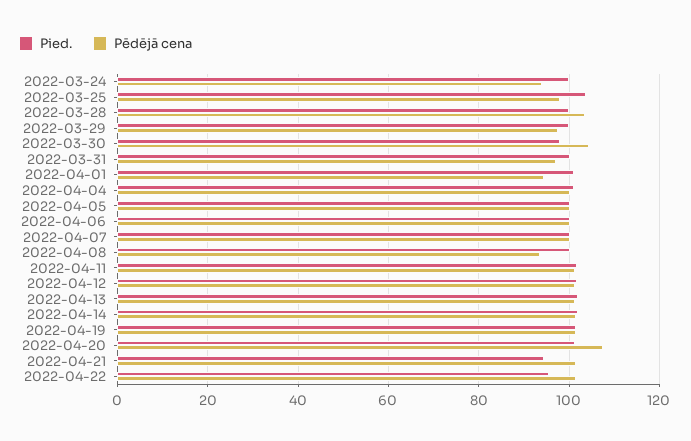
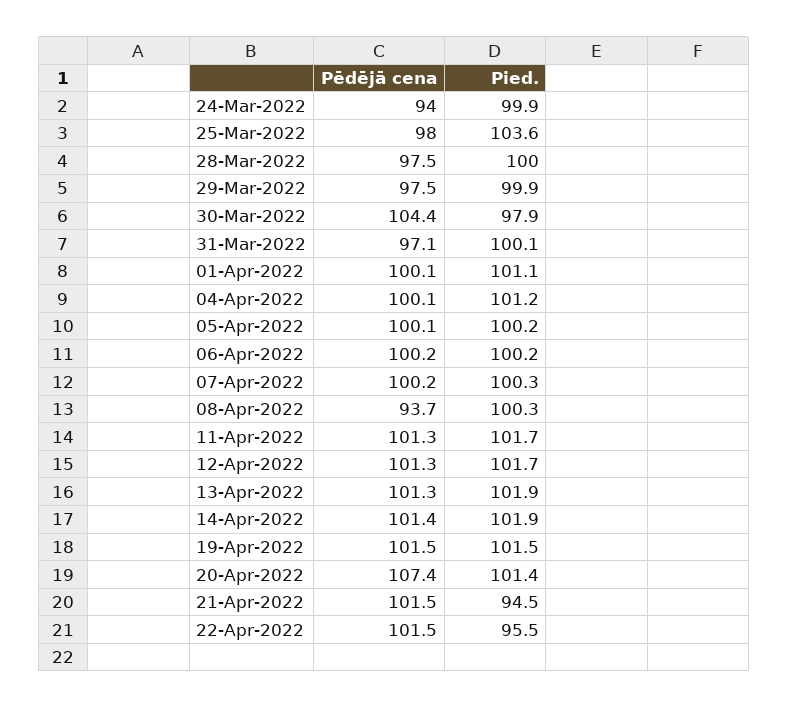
Pēdējā cena, 2022-03-28: 104 -> 97.5
Pēdējā cena, 2022-04-01: 94 -> 100.1

